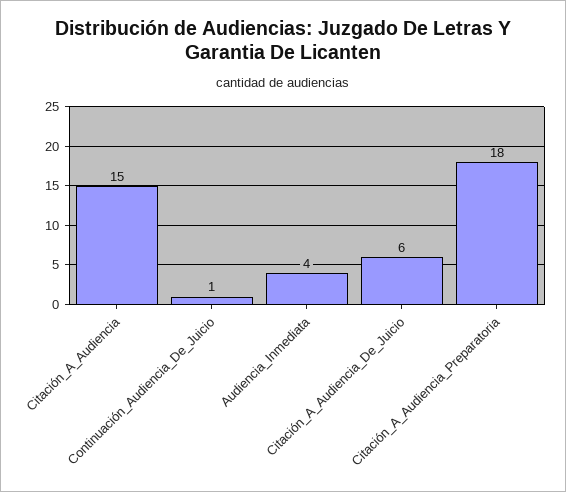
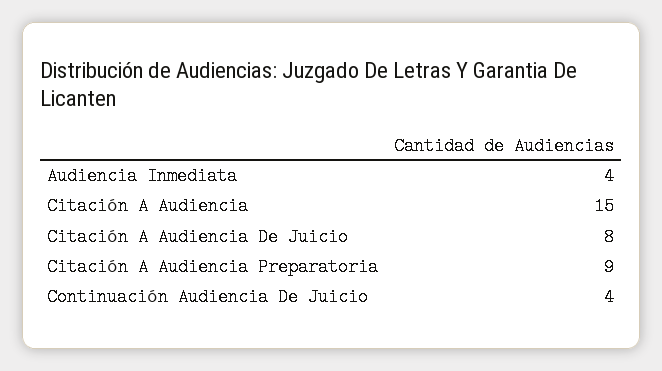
Continuación_Audiencia_De_Juicio: 1 -> 4
Citación_A_Audiencia_De_Juicio: 6 -> 8
Citación_A_Audiencia_Preparatoria: 18 -> 9

